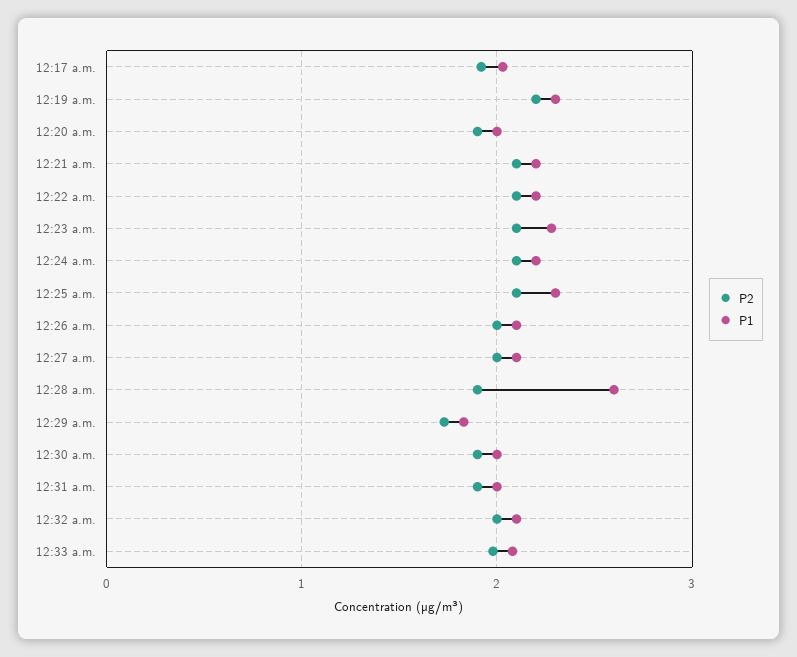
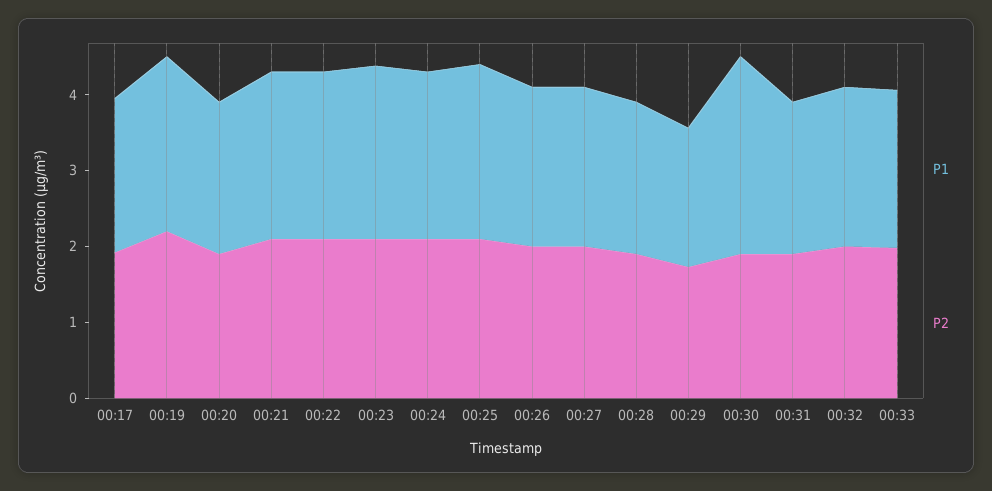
P1, 12:28 a.m.: 2.6 -> 2
P1, 12:30 a.m.: 2 -> 2.6

